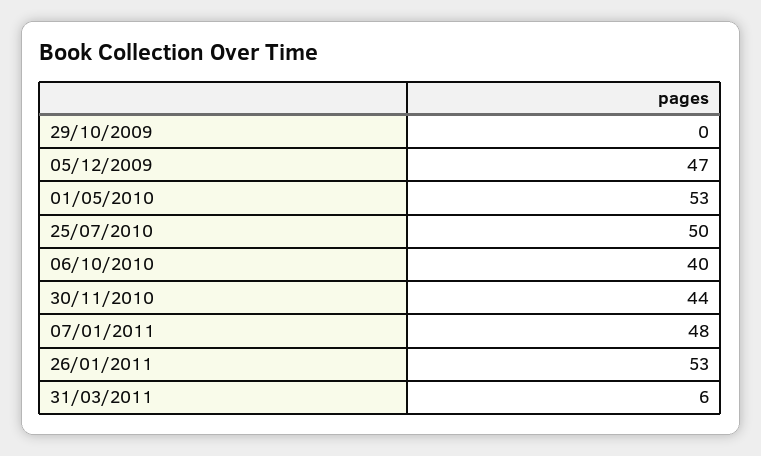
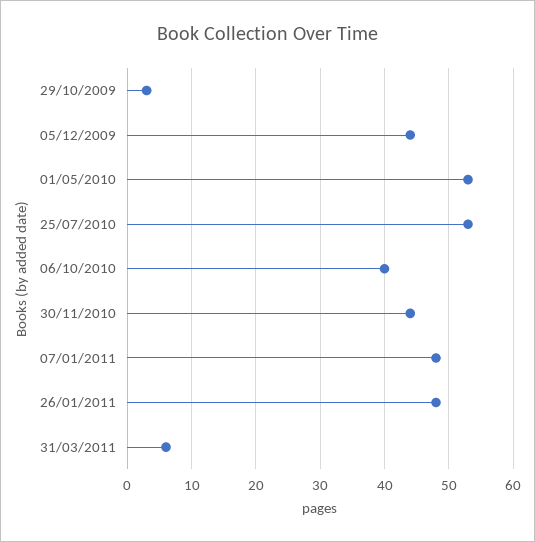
29/10/2009: 0 -> 3
05/12/2009: 47 -> 44
25/07/2010: 50 -> 53
26/01/2011: 53 -> 48

